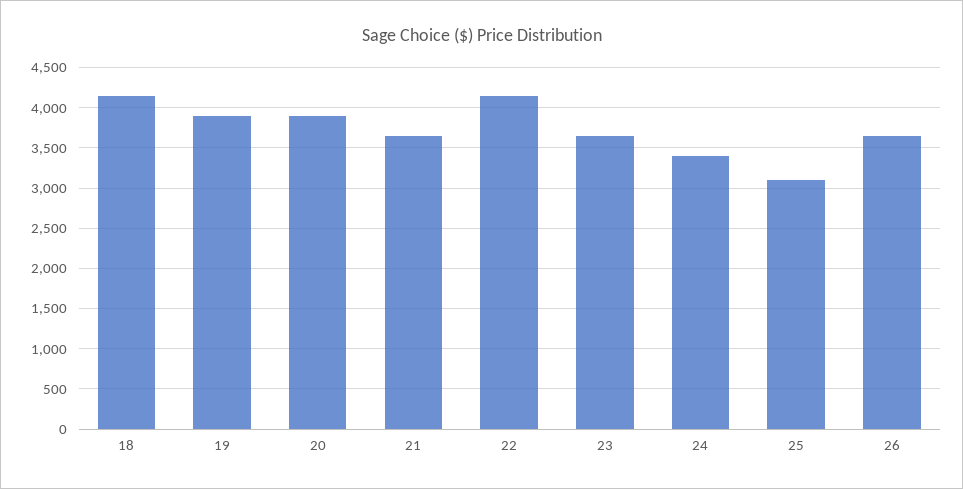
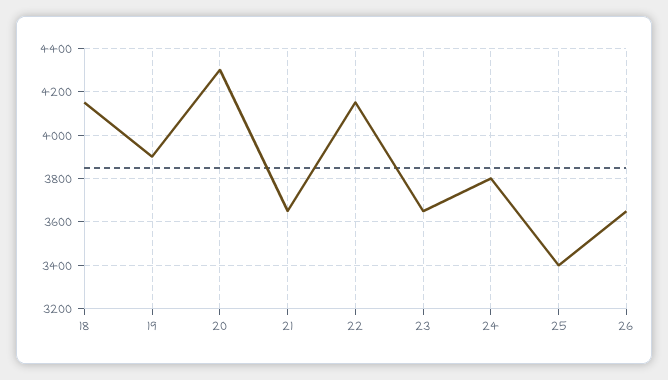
20: 3900 -> 4300
24: 3400 -> 3800
25: 3100 -> 3400

